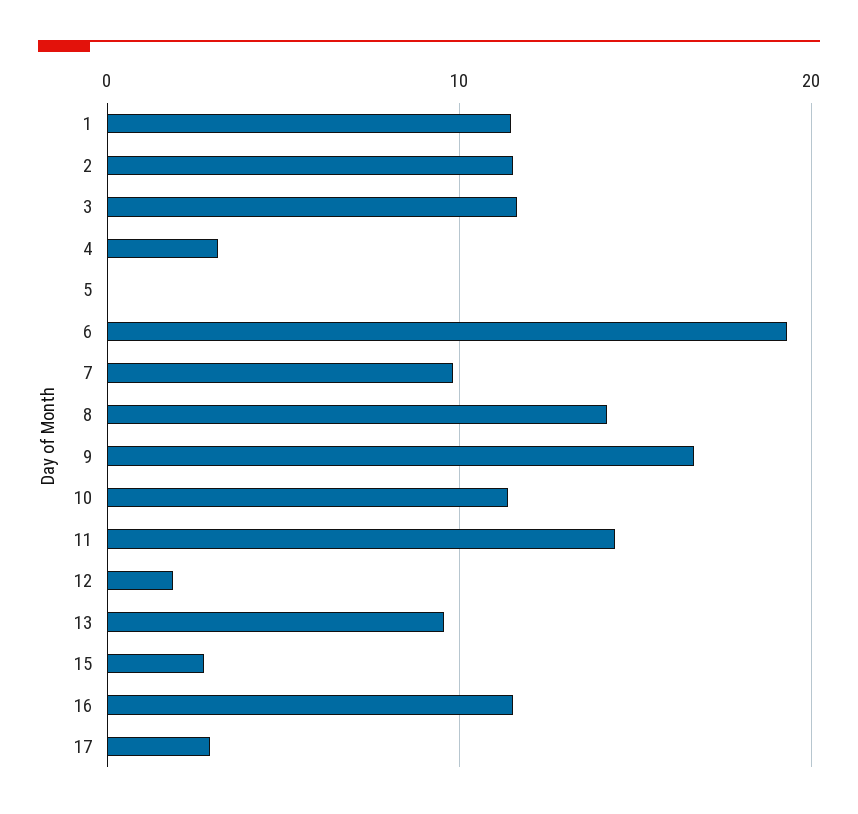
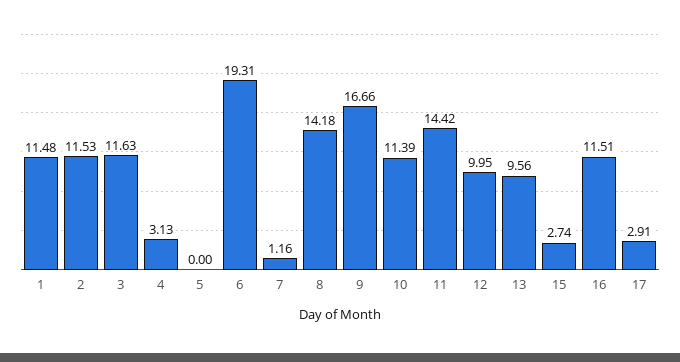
7: 10 -> 1.16
12: 2 -> 9.95

